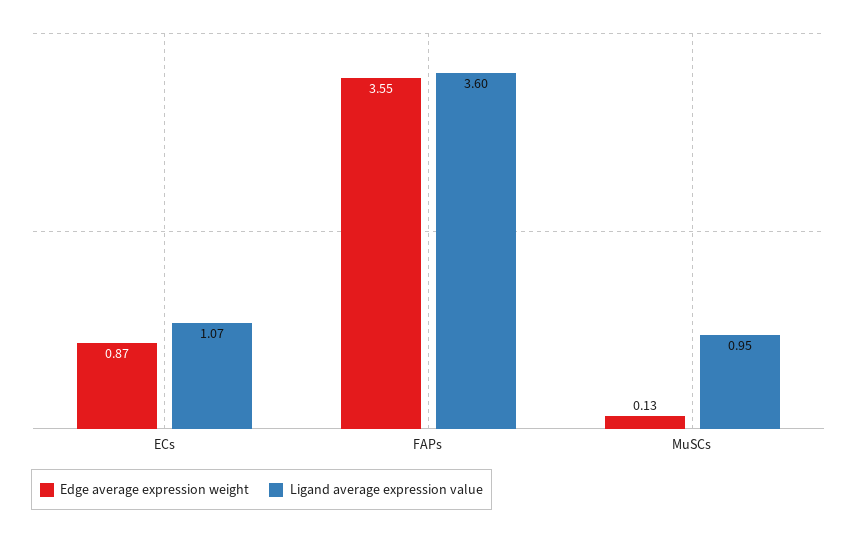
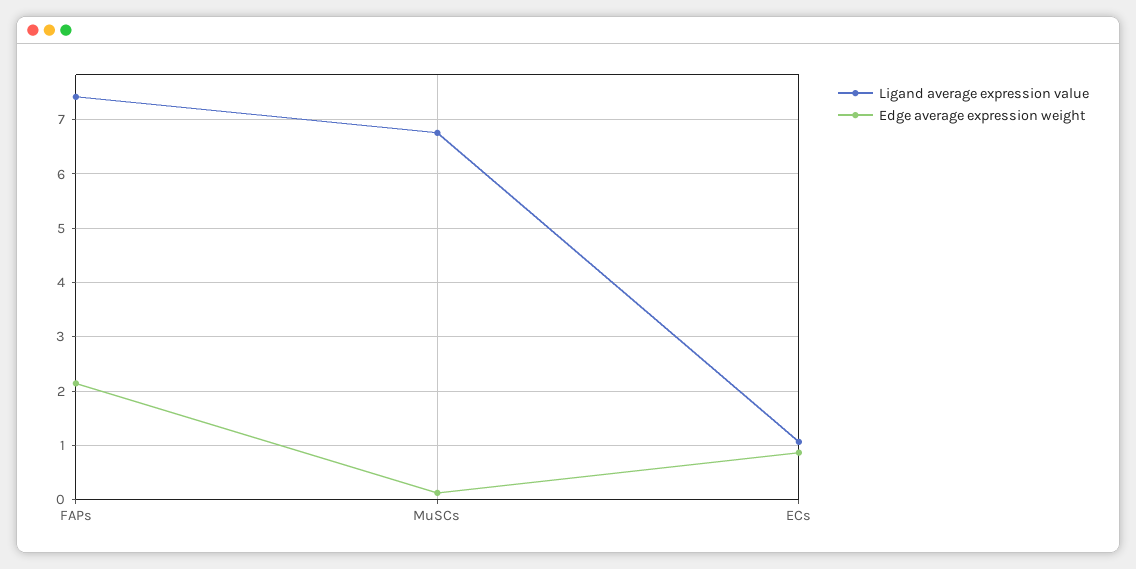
Edge average expression weight, FAPs: 3.55 -> 2.2
Ligand average expression value, FAPs: 3.6 -> 7.4
Ligand average expression value, MuSCs: 0.95 -> 6.8

